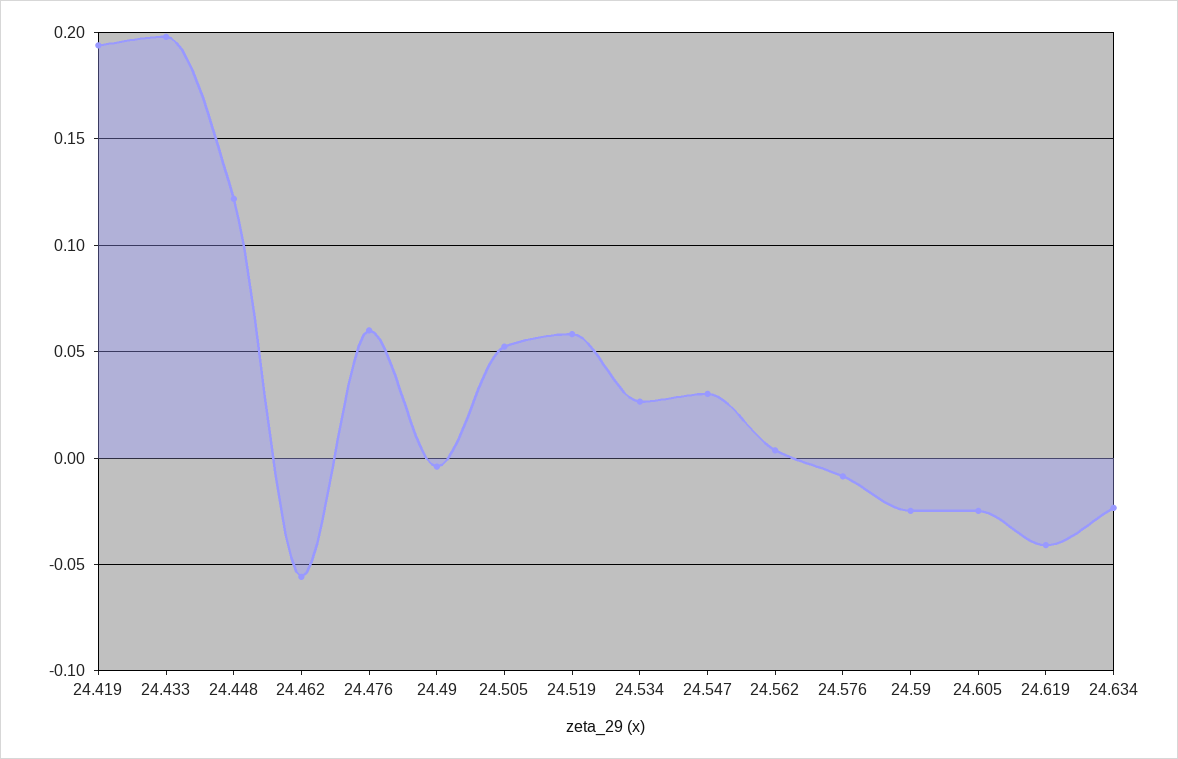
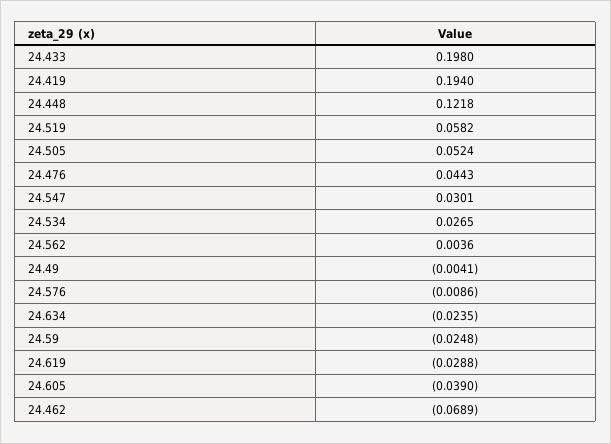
24.462: -0.055 -> -0.0689
24.476: 0.06 -> 0.0443
24.605: -0.025 -> -0.039
24.619: -0.04 -> -0.0288

